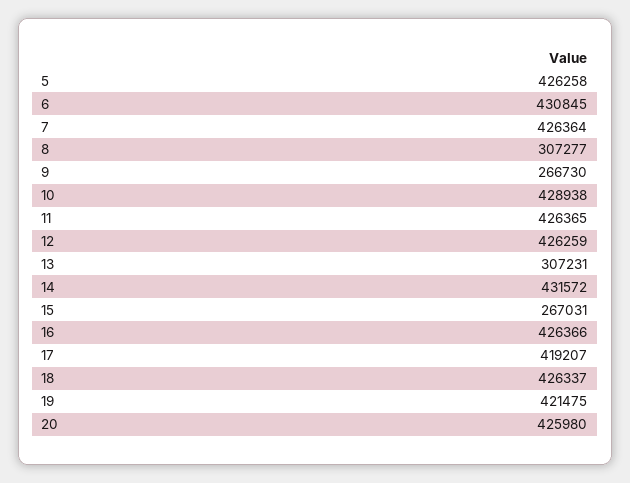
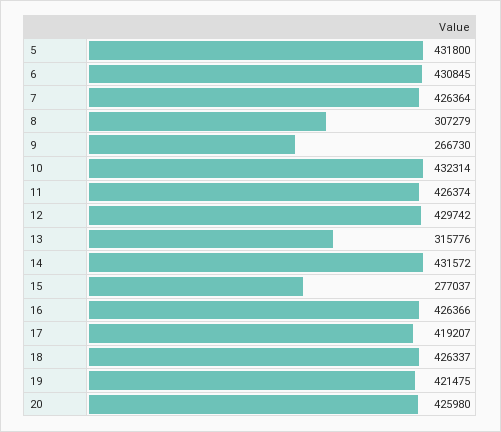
5: 426258 -> 431800
8: 307277 -> 307279
10: 428938 -> 432314
11: 426365 -> 426374
12: 426259 -> 429742
13: 307231 -> 315776
15: 267031 -> 277037

